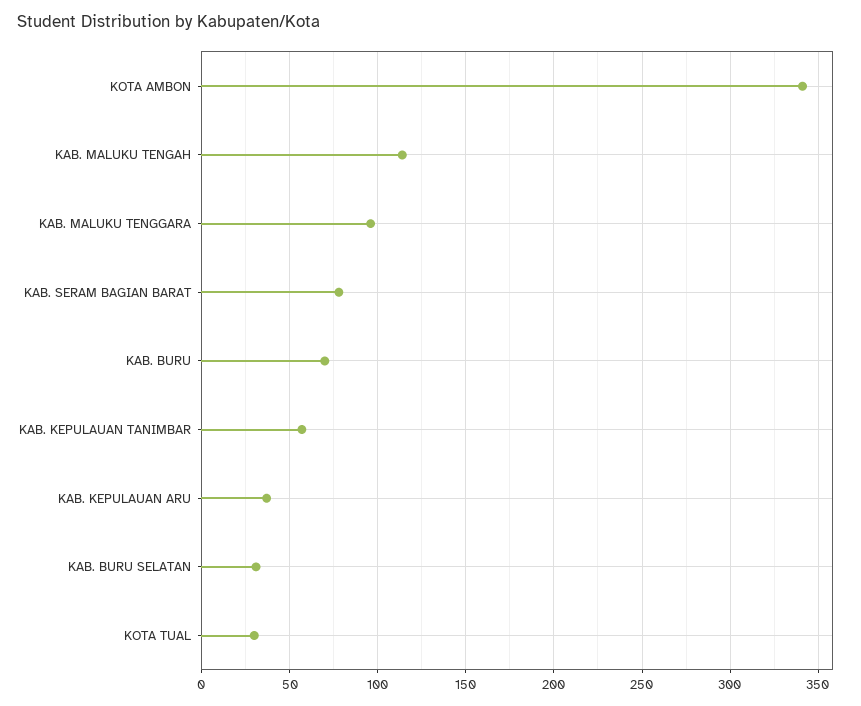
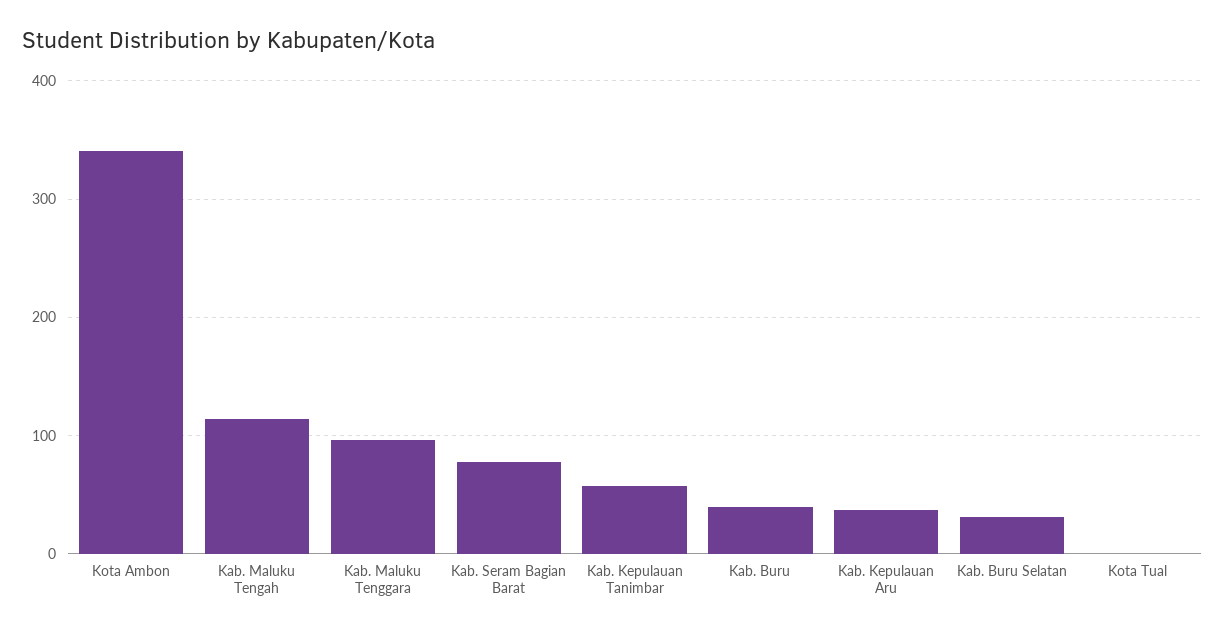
KAB. BURU: 70 -> 40
KOTA TUAL: 30 -> 0

